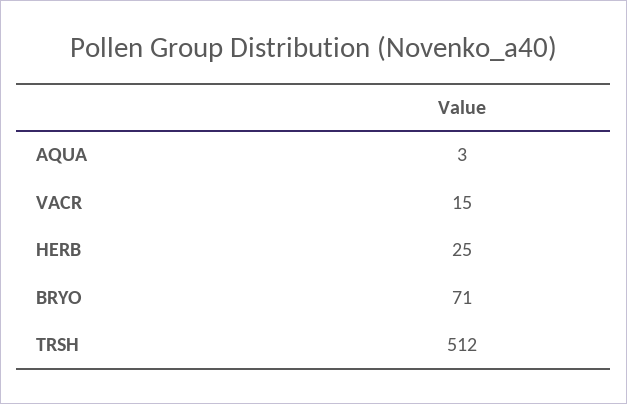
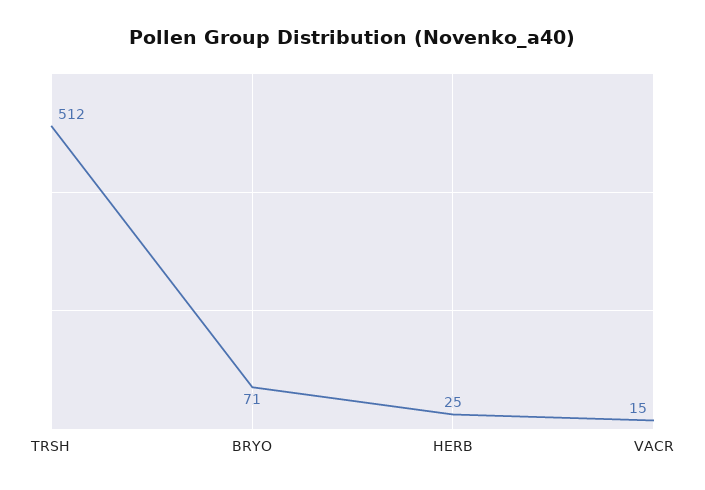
AQUA: 3 -> none

